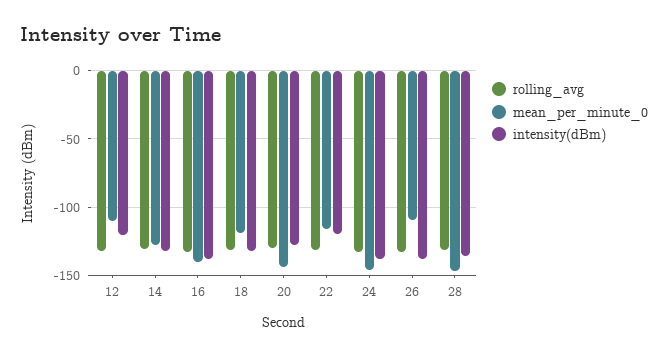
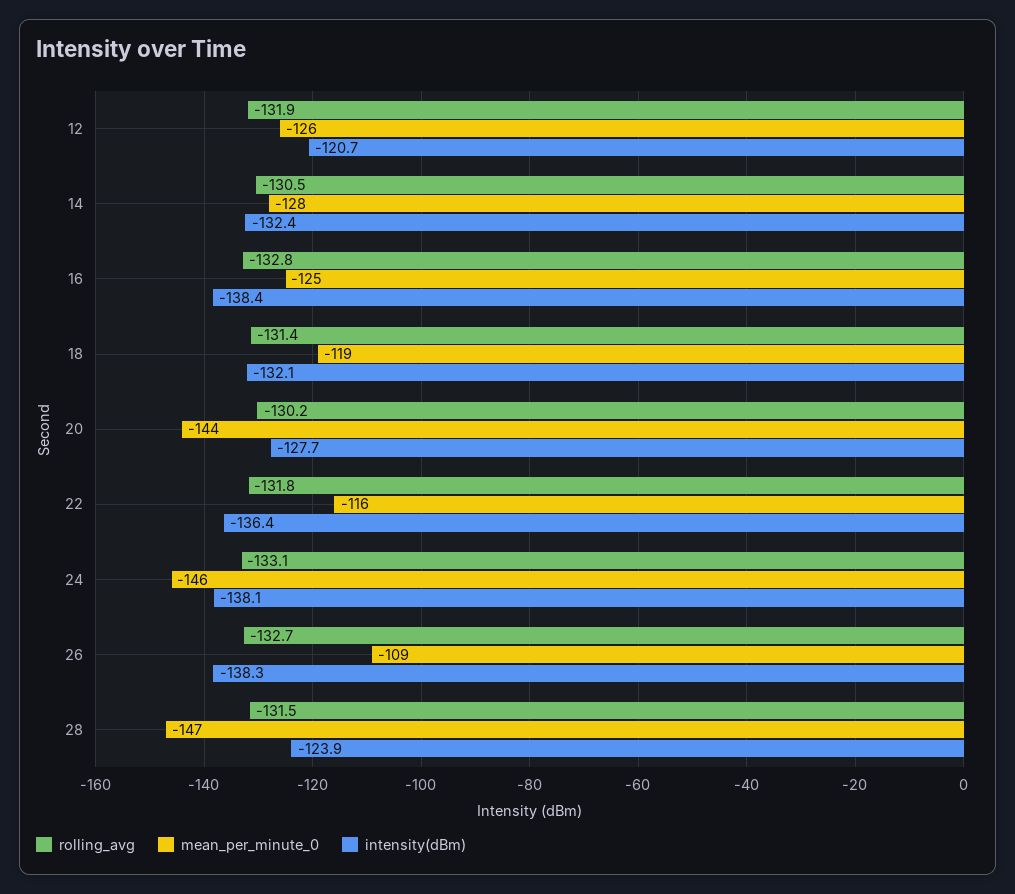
mean_per_minute_0, 12: -110 -> -126
mean_per_minute_0, 16: -140 -> -125
intensity(dBm), 22: -120 -> -136.4
intensity(dBm), 28: -135 -> -123.9

